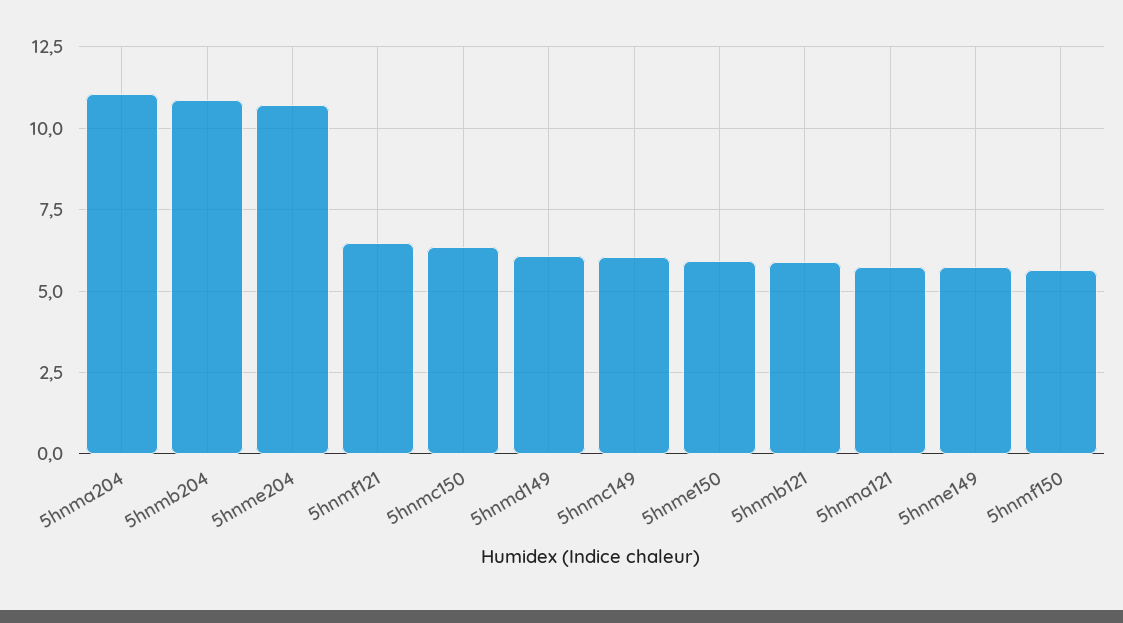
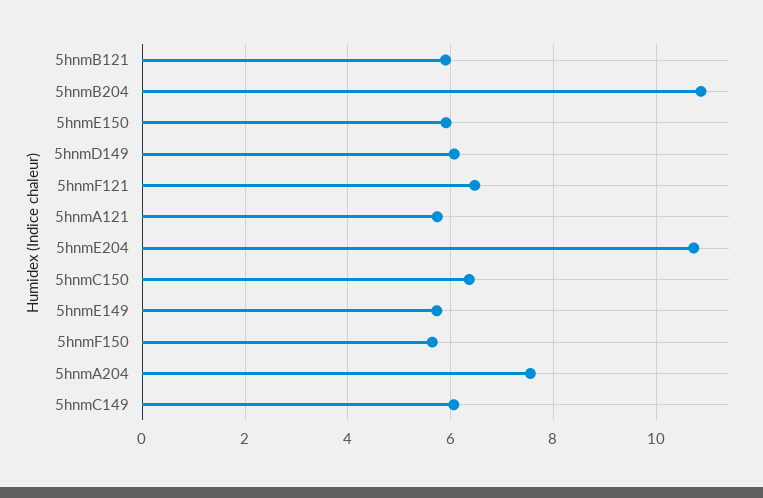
5hnma204: 11 -> 7.6

